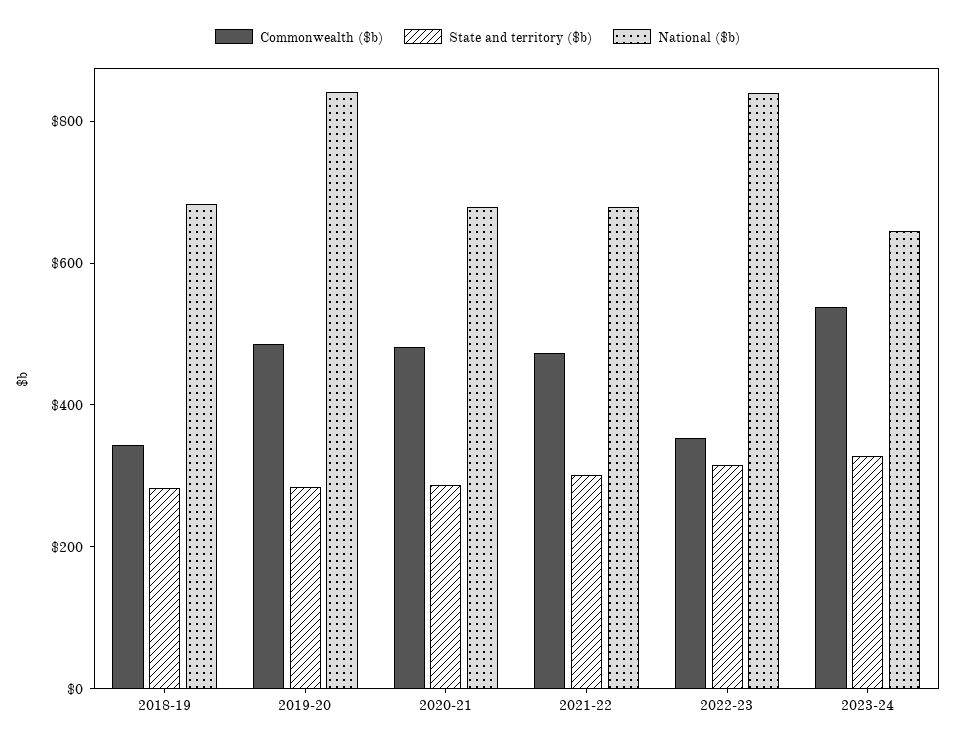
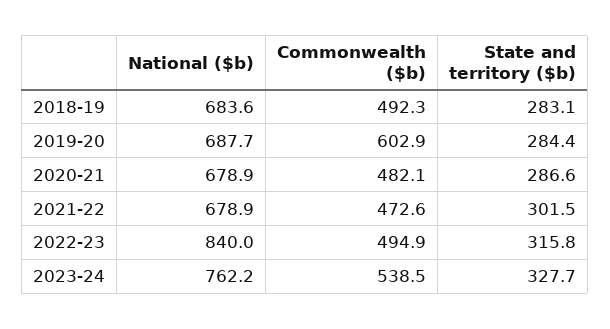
Commonwealth ($b), 2018-19: 350 -> 492.3
Commonwealth ($b), 2019-20: 500 -> 602.9
National ($b), 2019-20: 850 -> 687.7
Commonwealth ($b), 2022-23: 350 -> 494.9
National ($b), 2023-24: 650 -> 762.2

